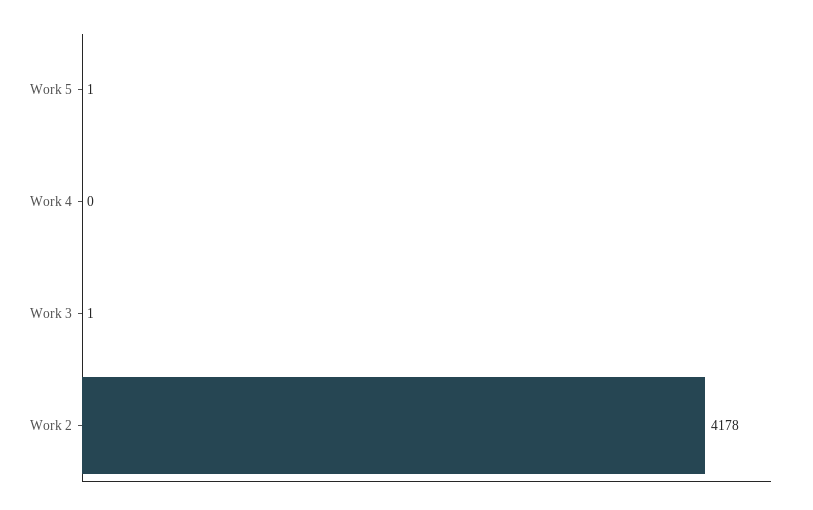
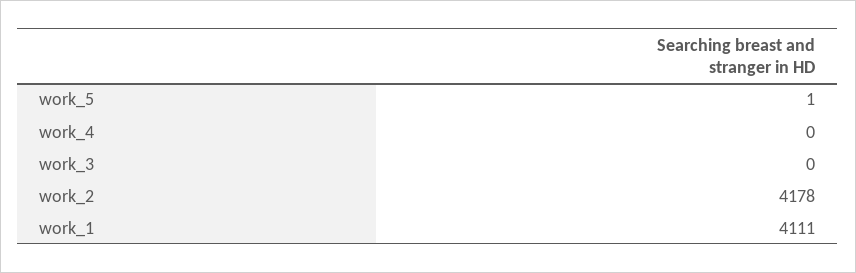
Work 3: 1 -> 0
work_1: none -> 4111

